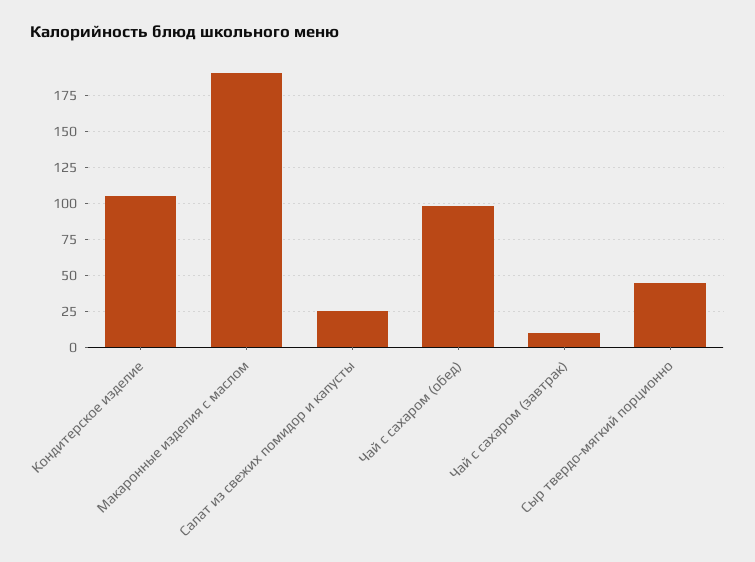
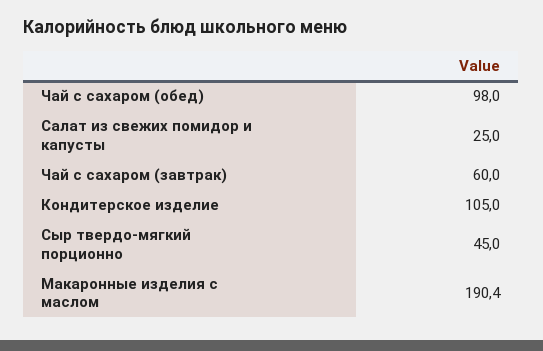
Чай с сахаром (завтрак): 10 -> 60

